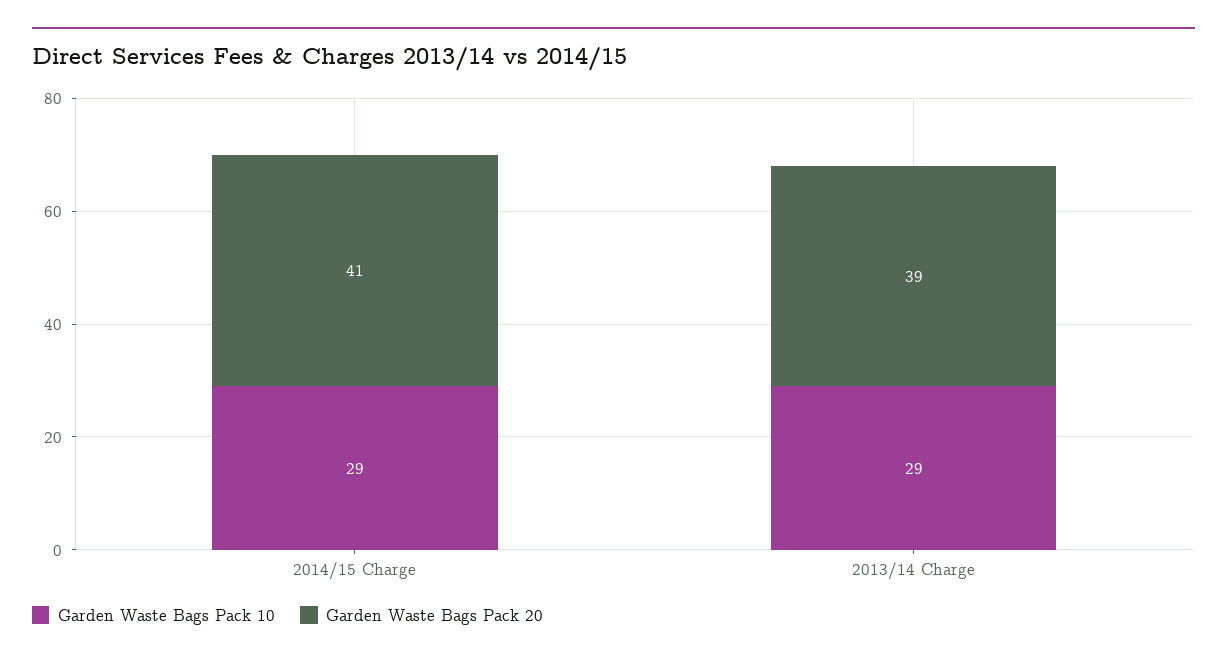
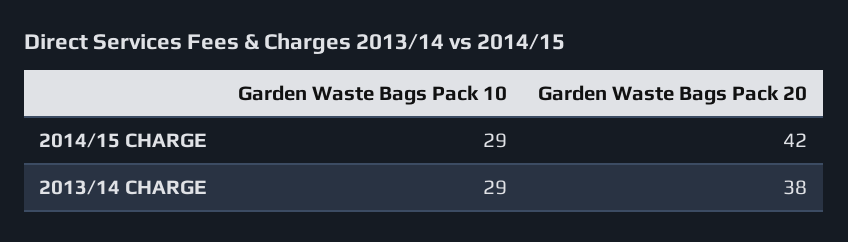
Garden Waste Bags Pack 20, 2014/15 Charge: 41 -> 42
Garden Waste Bags Pack 20, 2013/14 Charge: 39 -> 38

